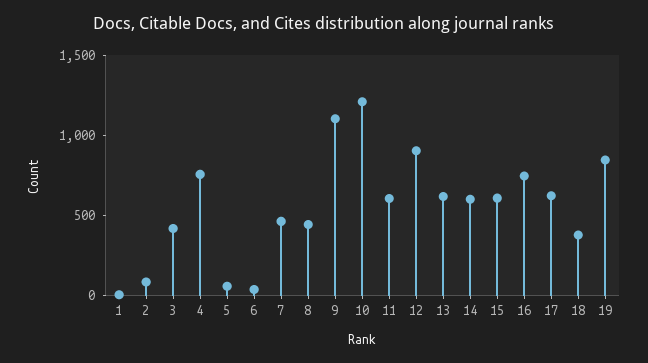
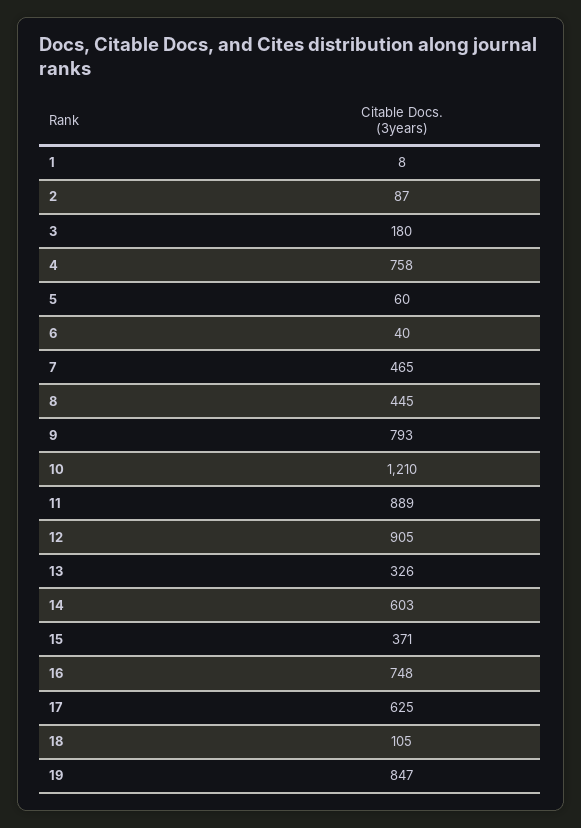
3: 400 -> 180
9: 1100 -> 793
11: 600 -> 889
13: 600 -> 326
15: 600 -> 371
18: 400 -> 105

